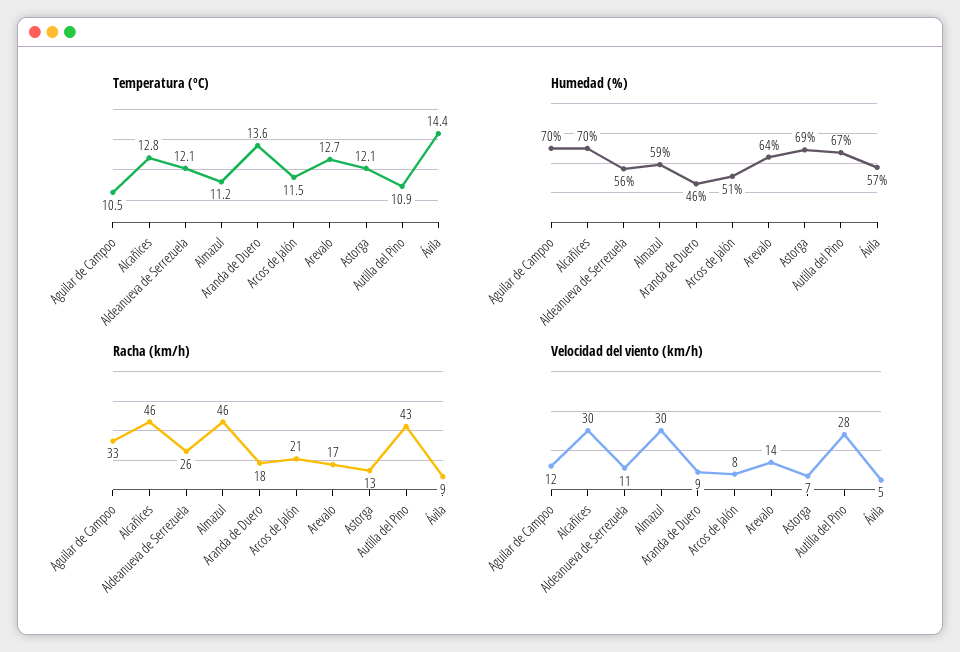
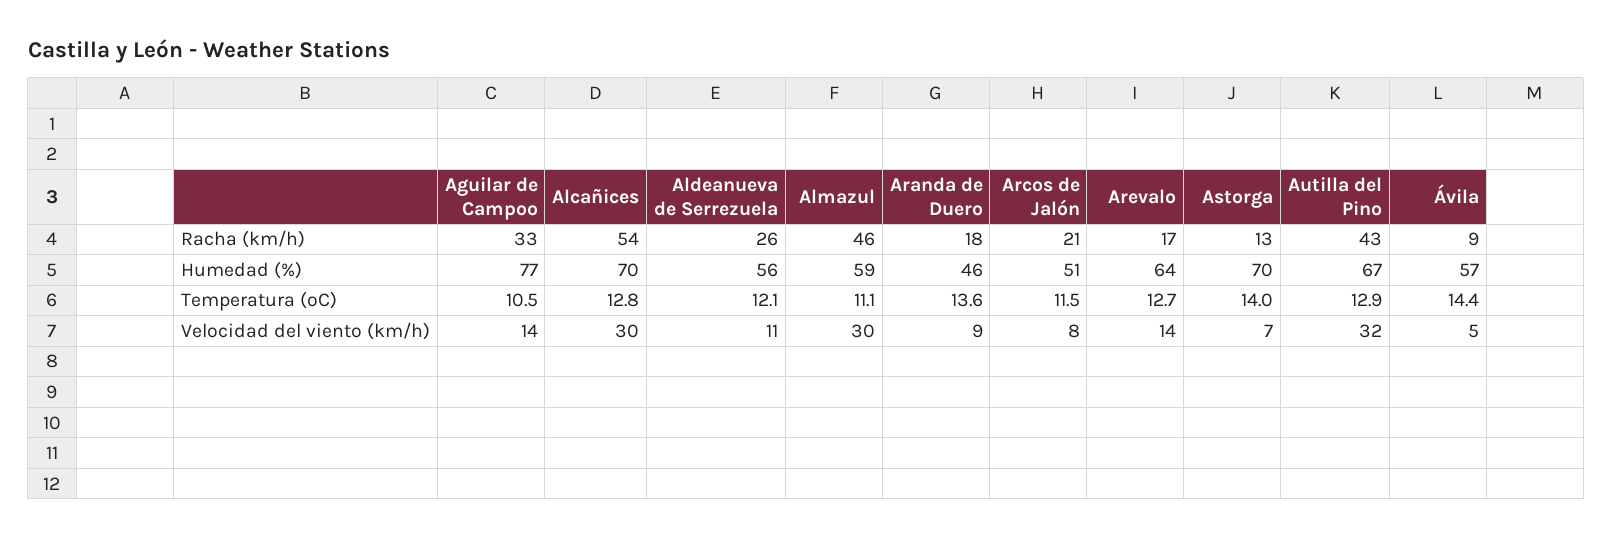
Temperatura (ºC), Almazul: 11.2 -> 11.1
Temperatura (ºC), Astorga: 12.1 -> 14
Temperatura (ºC), Autilla del Pino: 10.9 -> 12.9
Humedad (%), Aguilar de Campoo: 70 -> 77
Humedad (%), Astorga: 69 -> 70
Racha (km/h), Alcañices: 46 -> 54
Velocidad del viento (km/h), Aguilar de Campoo: 12 -> 14
Velocidad del viento (km/h), Autilla del Pino: 28 -> 32

